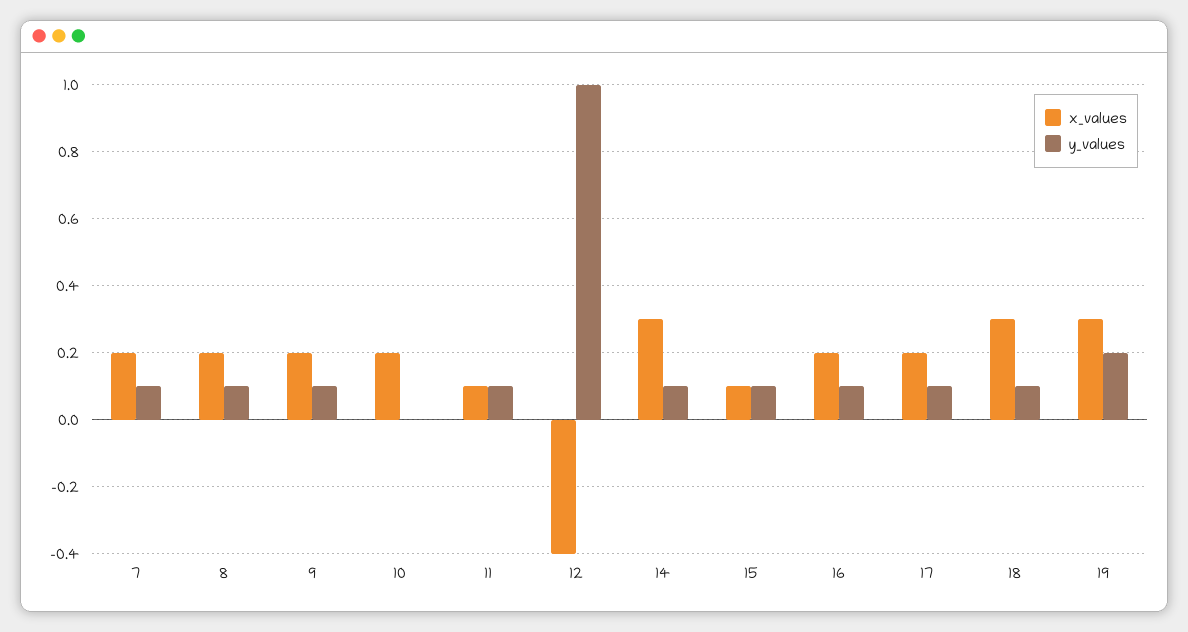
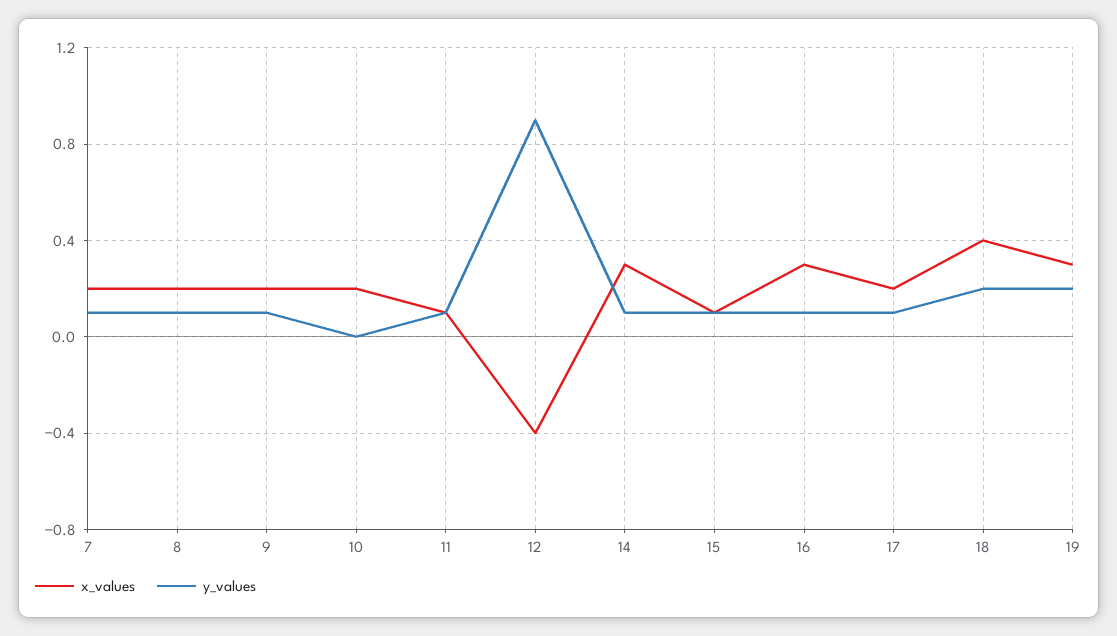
y_values, 12: 1 -> 0.9
x_values, 16: 0.2 -> 0.3
x_values, 18: 0.3 -> 0.4
y_values, 18: 0.1 -> 0.2

